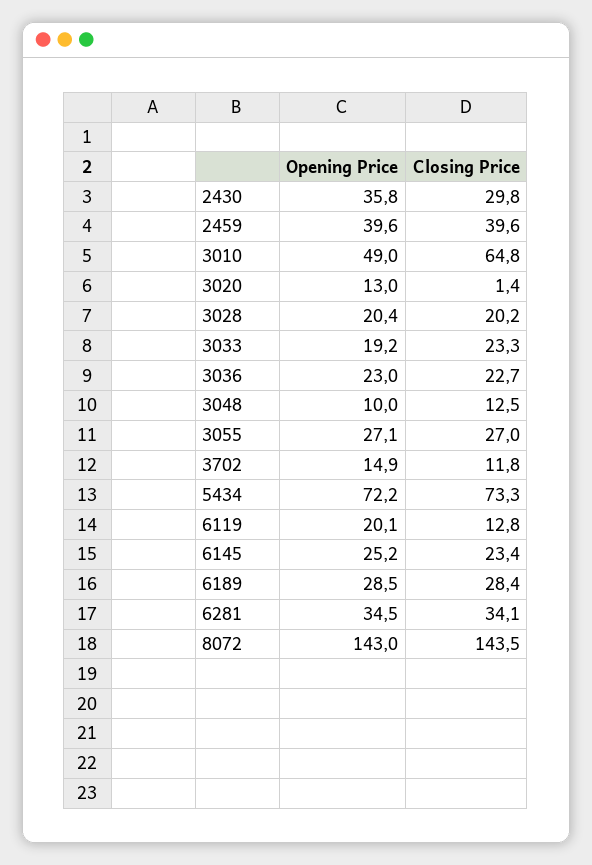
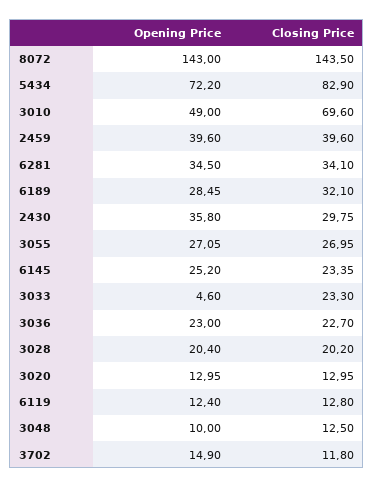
Closing Price, 3010: 64.8 -> 69.6
Closing Price, 3020: 1.4 -> 12.95
Opening Price, 3033: 19.2 -> 4.6
Closing Price, 5434: 73.3 -> 82.9
Opening Price, 6119: 20.1 -> 12.4
Closing Price, 6189: 28.4 -> 32.1

